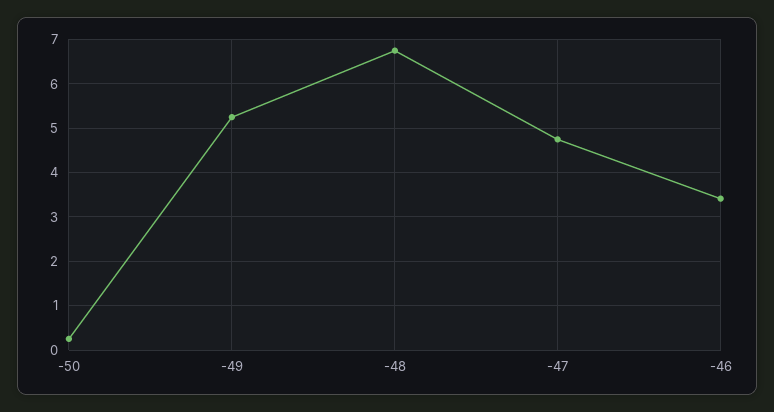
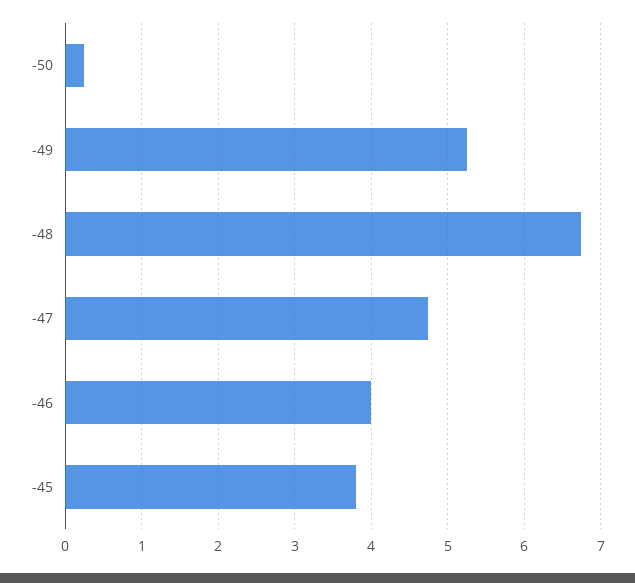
-46: 3.4 -> 4
-45: none -> 3.8

